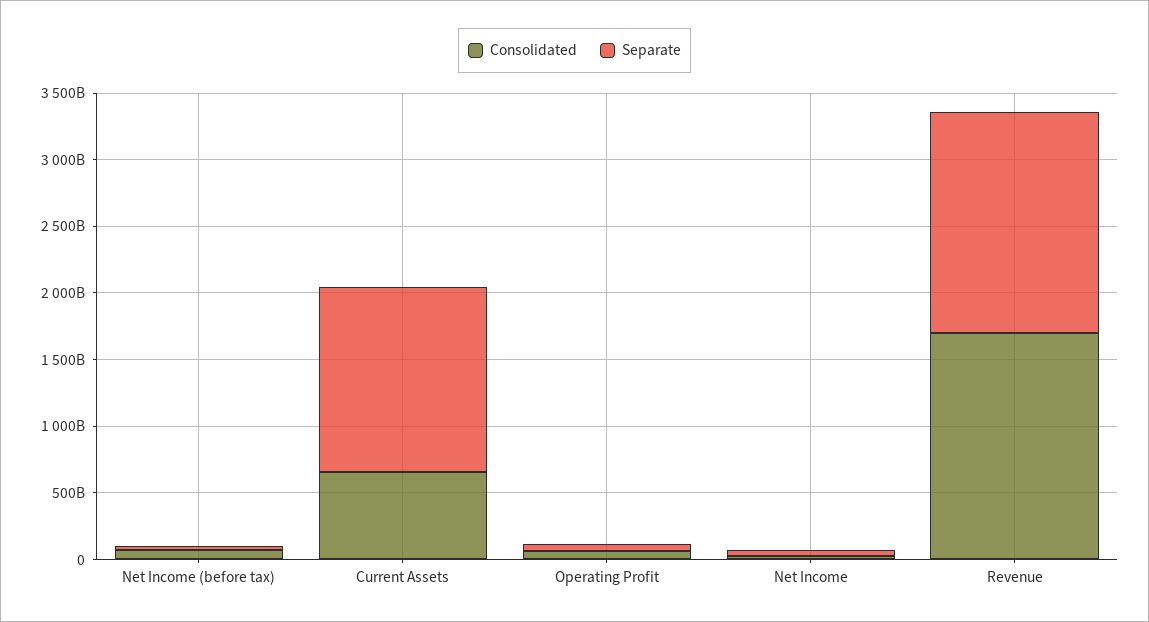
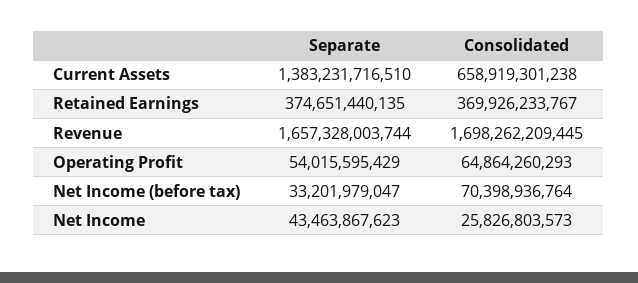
Separate, Retained Earnings: none -> 374651440135
Consolidated, Retained Earnings: none -> 369926233767

